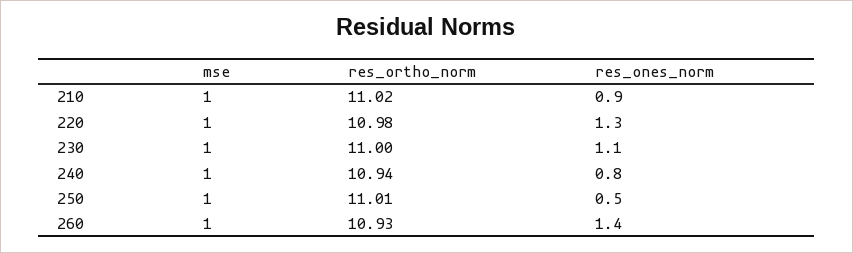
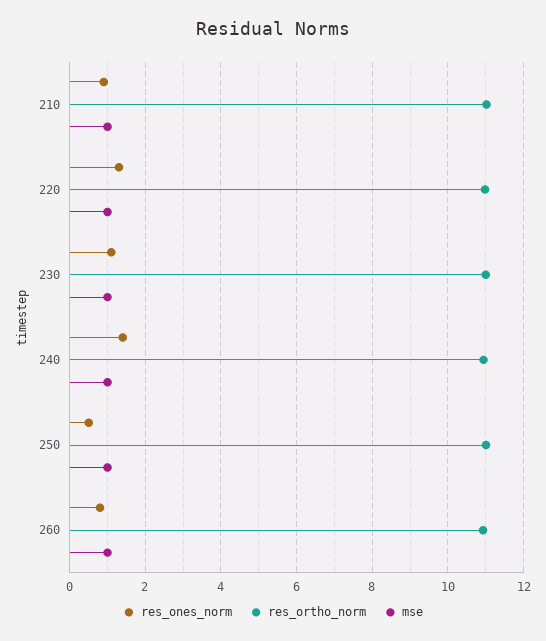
res_ones_norm, 240: 0.8 -> 1.4
res_ones_norm, 260: 1.4 -> 0.8

